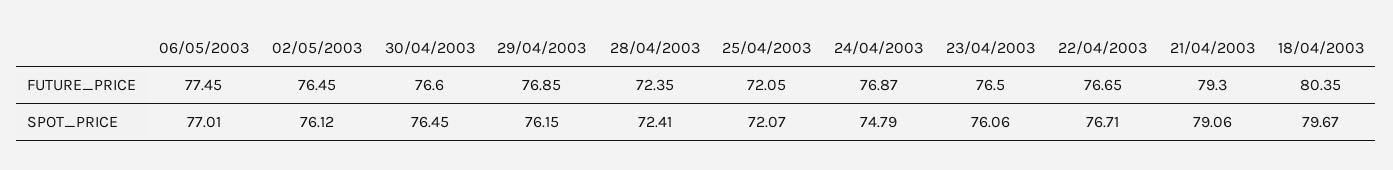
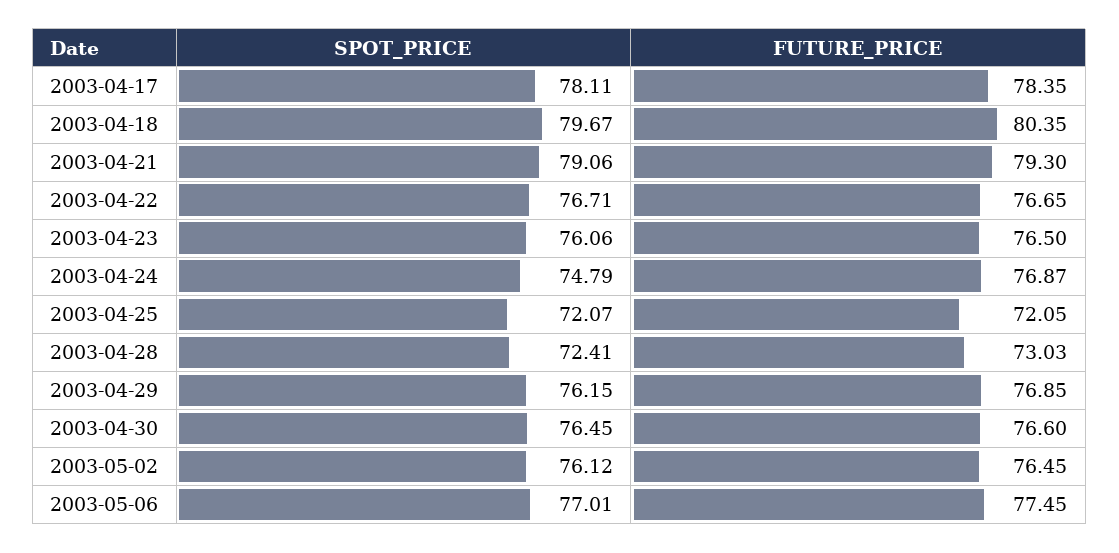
28/04/2003, FUTURE_PRICE: 72.35 -> 73.03
2003-04-17, SPOT_PRICE: none -> 78.11
2003-04-17, FUTURE_PRICE: none -> 78.35

